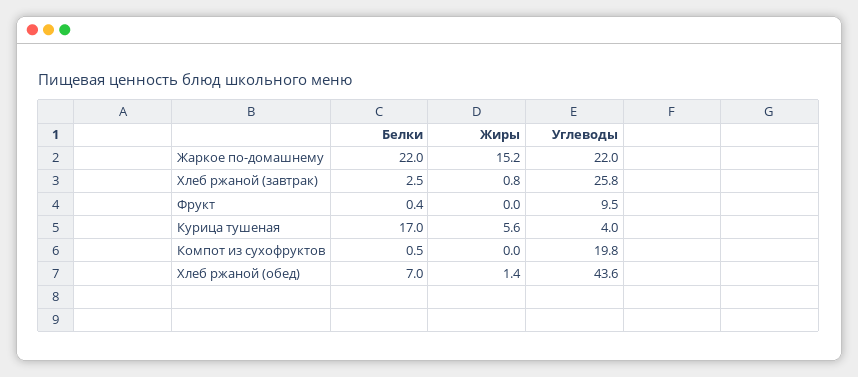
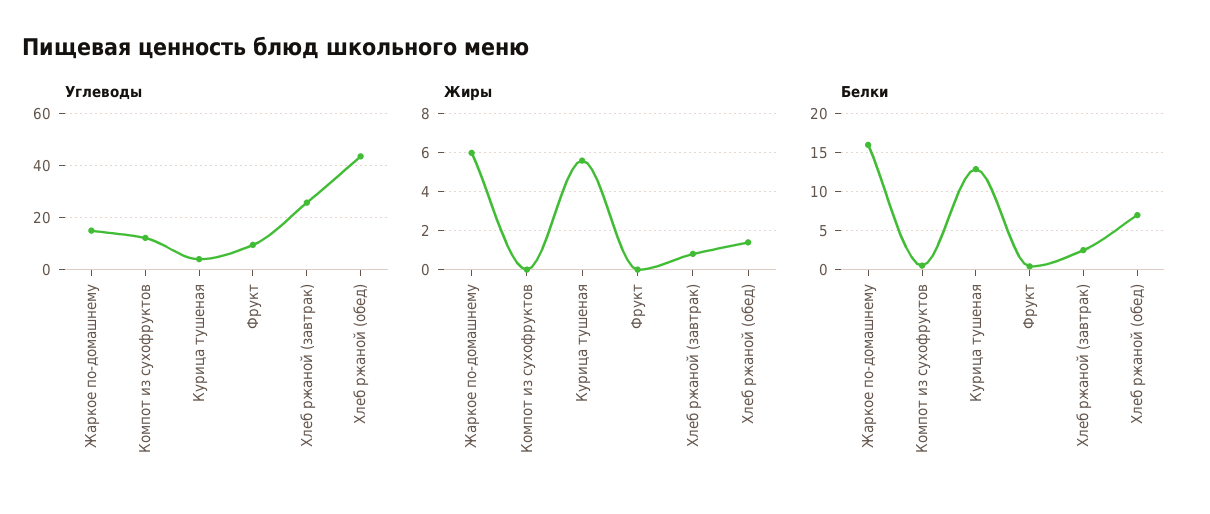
Белки, Жаркое по-домашнему: 22 -> 16
Жиры, Жаркое по-домашнему: 15.2 -> 6
Углеводы, Жаркое по-домашнему: 22 -> 15
Белки, Курица тушеная: 17 -> 13
Углеводы, Компот из сухофруктов: 19.8 -> 12.5

